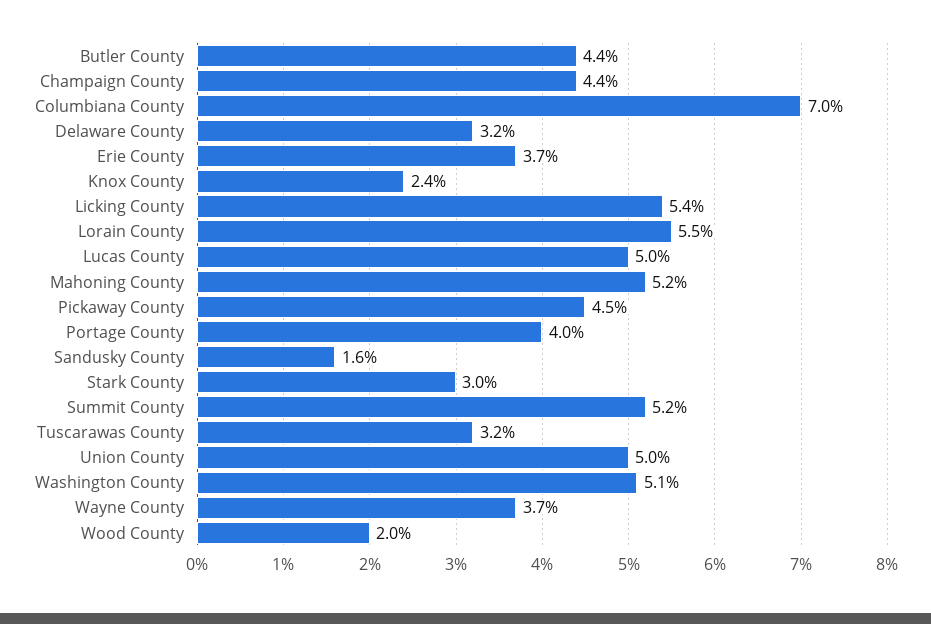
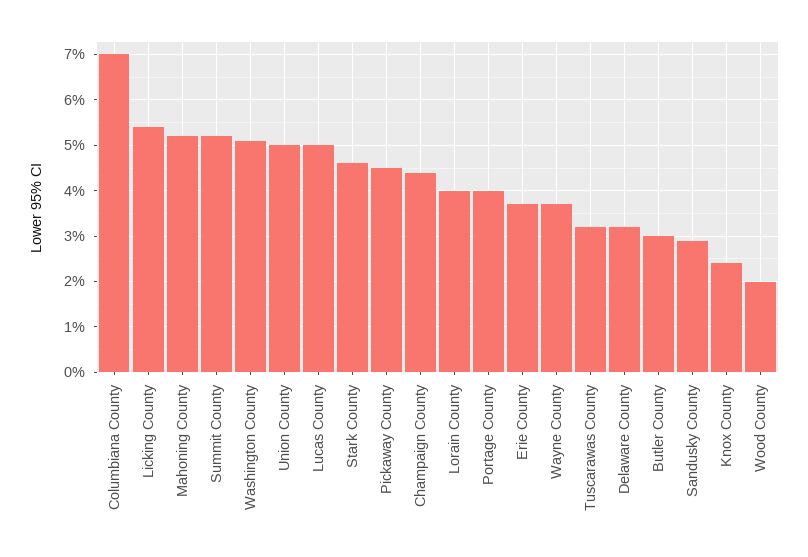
Butler County: 4.4 -> 3
Lorain County: 5.5 -> 4
Sandusky County: 1.6 -> 3
Stark County: 3 -> 4.5

